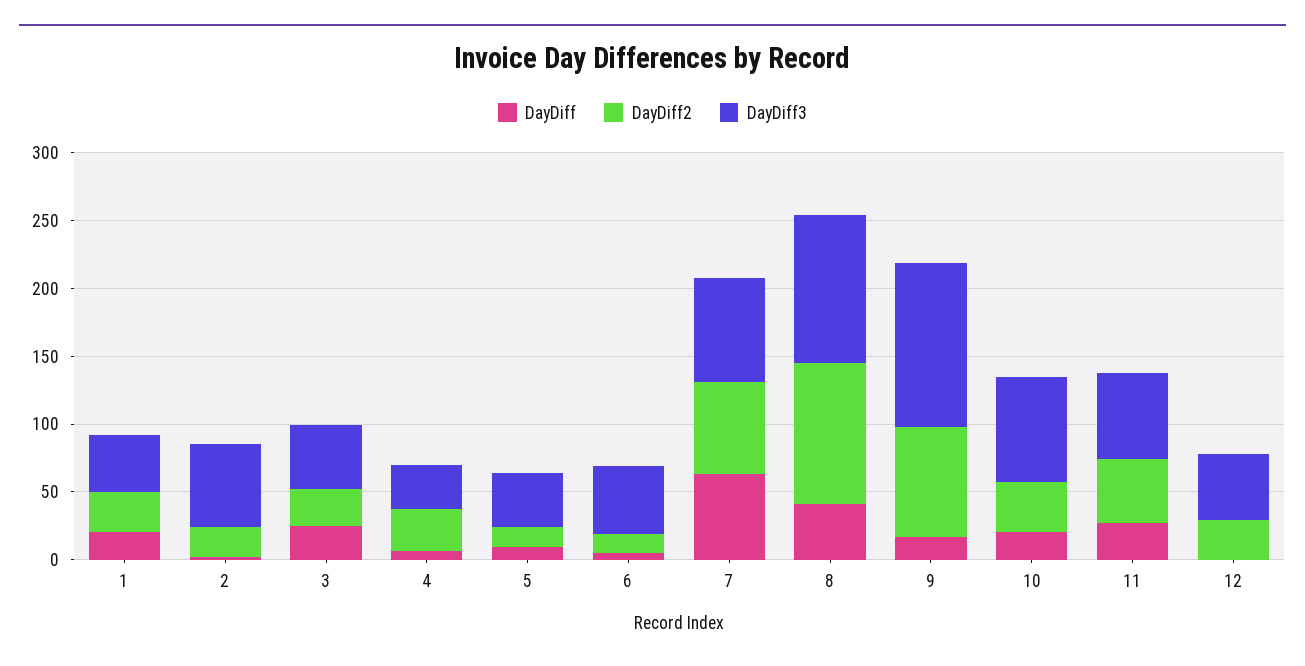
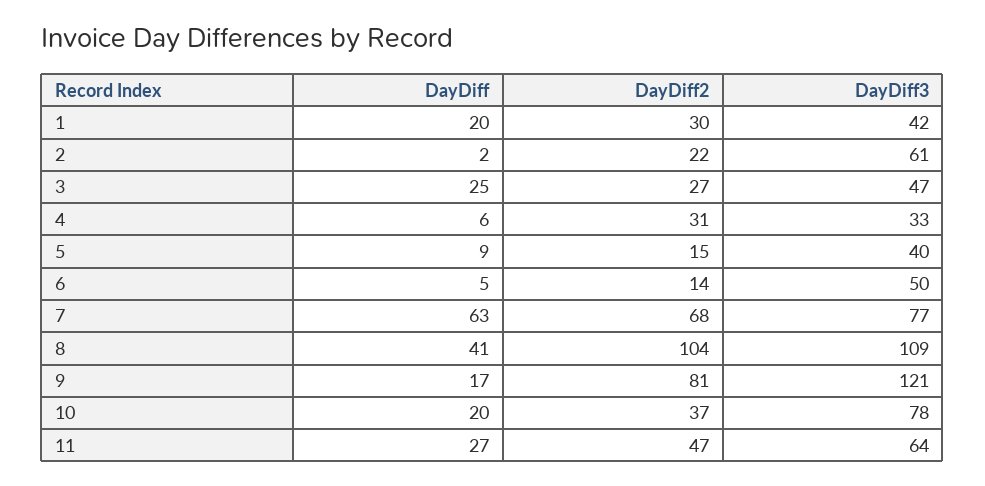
DayDiff, 12: 0 -> none
DayDiff2, 12: 30 -> none
DayDiff3, 12: 50 -> none

